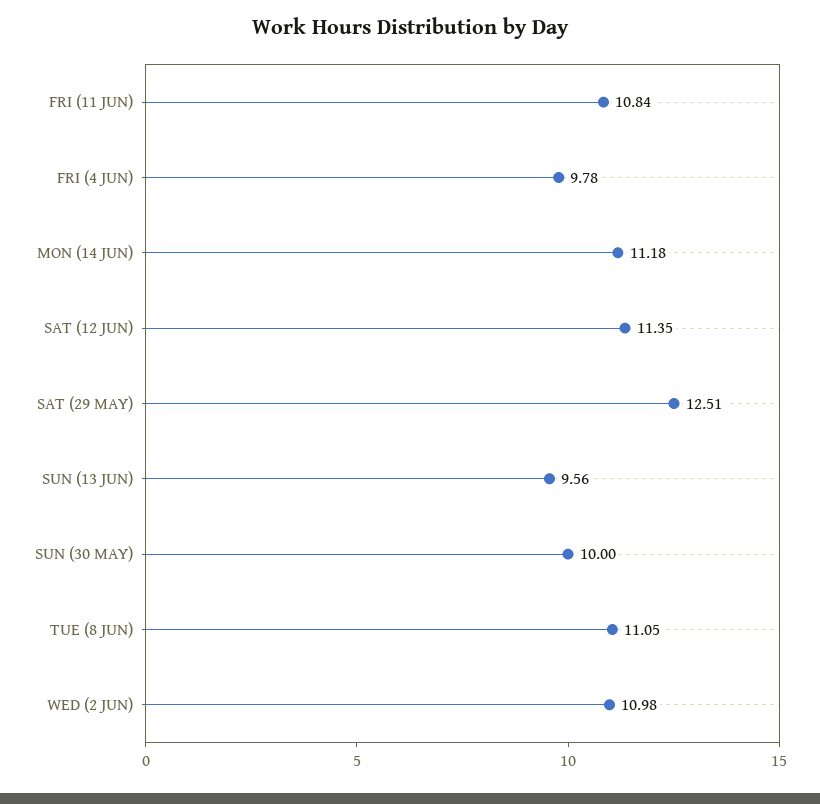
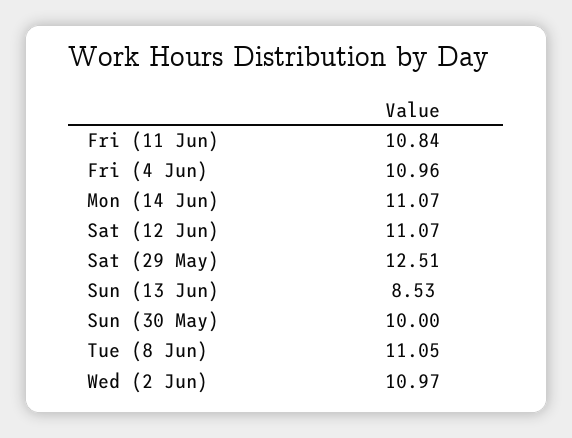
FRI (4 JUN): 9.78 -> 10.96
MON (14 JUN): 11.18 -> 11.07
SAT (12 JUN): 11.35 -> 11.07
SUN (13 JUN): 9.56 -> 8.53
WED (2 JUN): 10.98 -> 10.97

